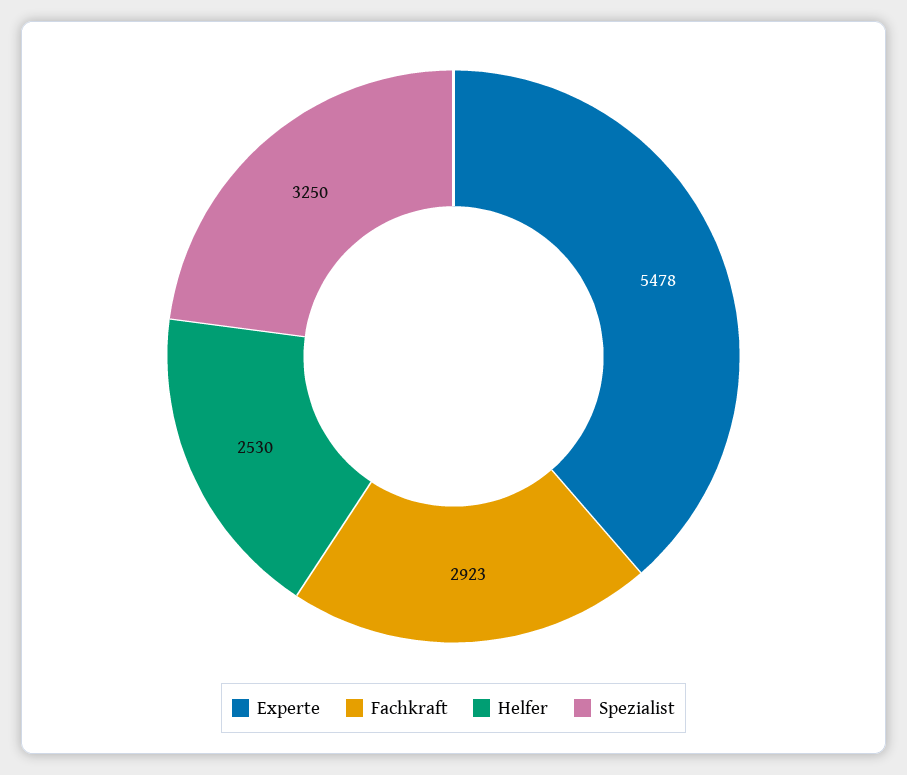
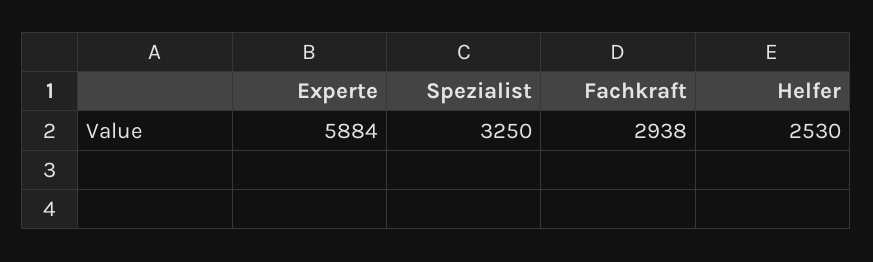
Experte: 5478 -> 5884
Fachkraft: 2923 -> 2938

